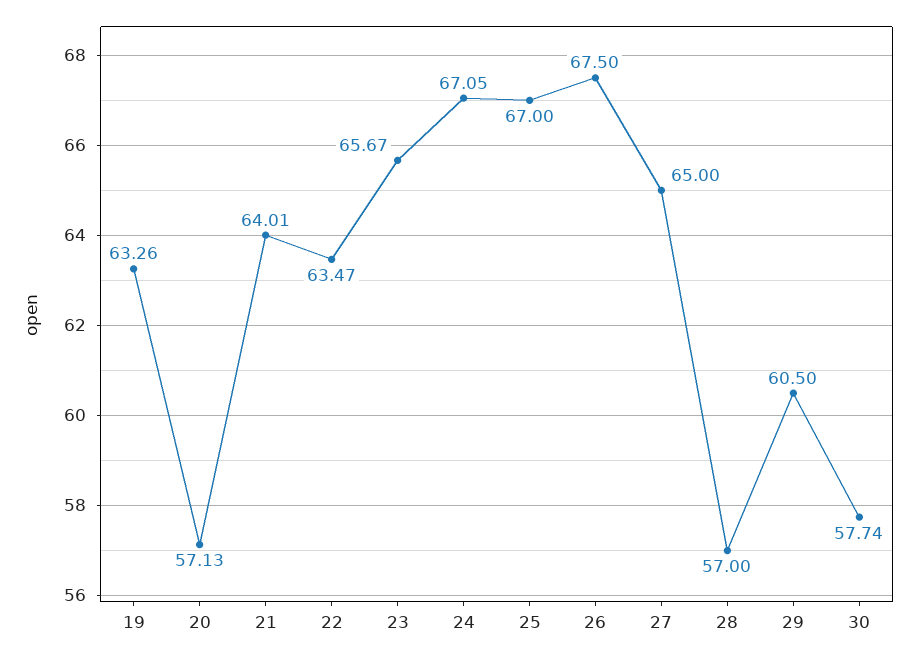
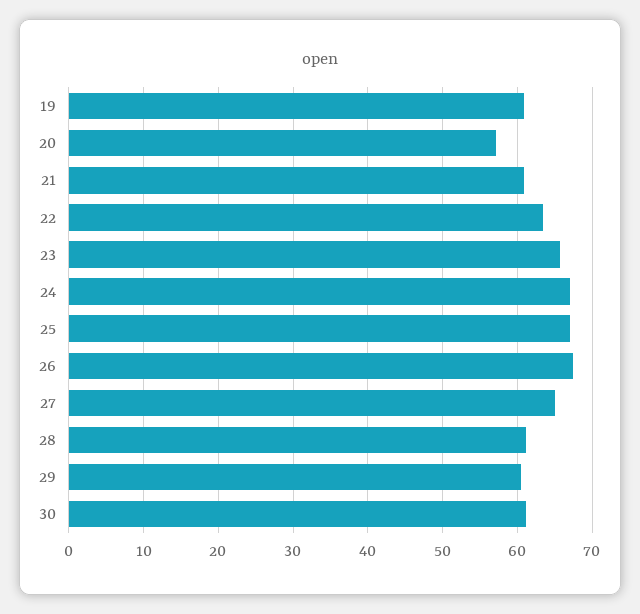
19: 63.26 -> 61
21: 64.01 -> 61
28: 57 -> 61
30: 57.74 -> 61

